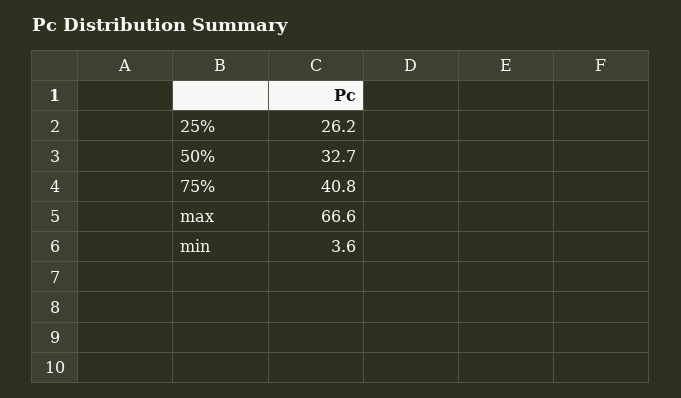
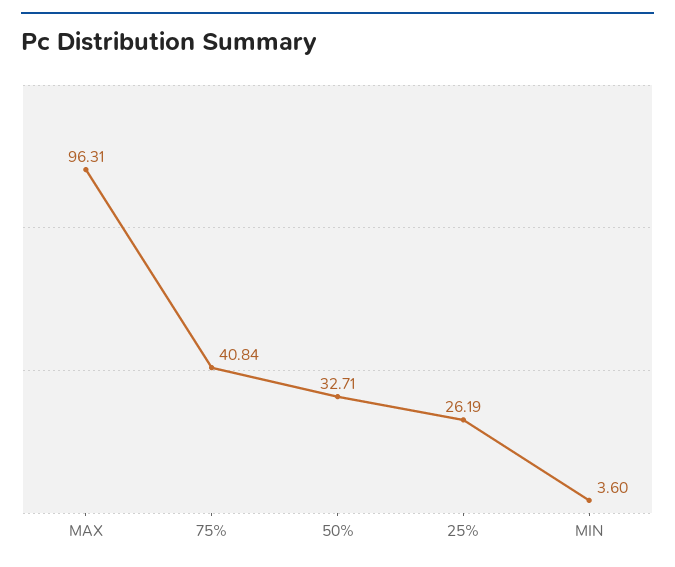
max: 66.6 -> 96.31

